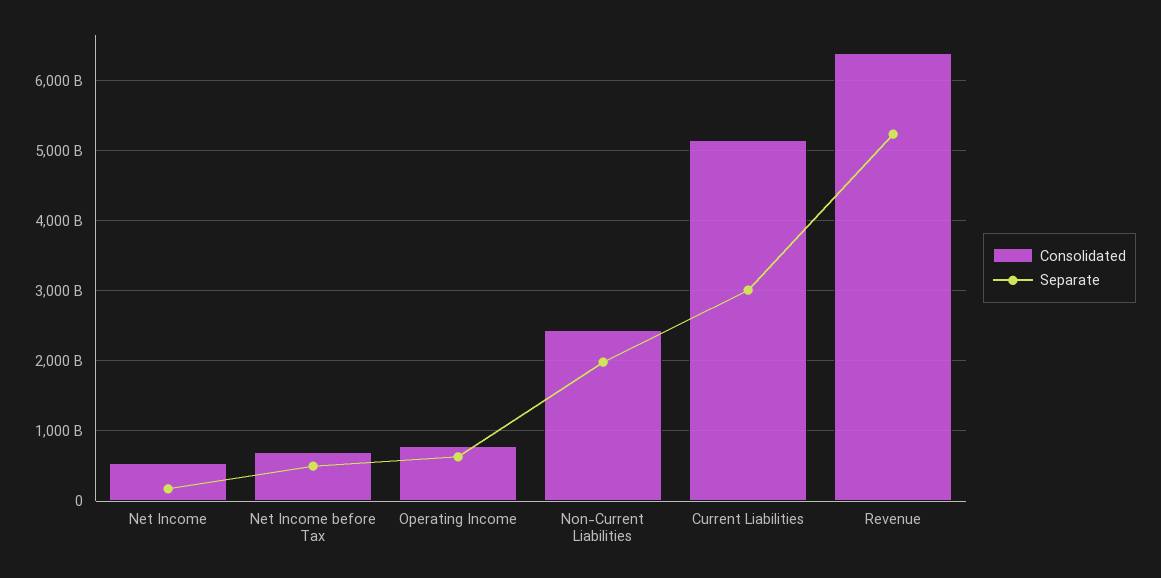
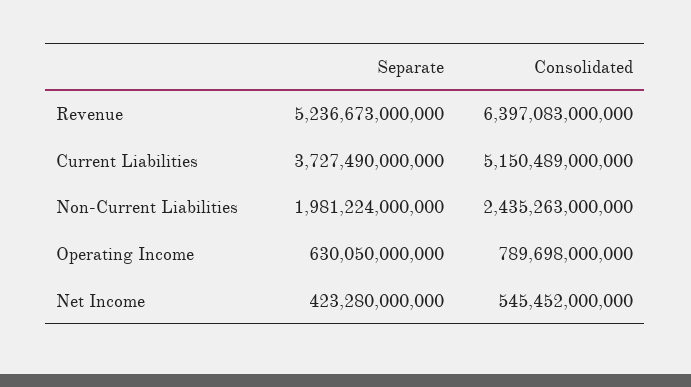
Separate, Net Income: 200000000000 -> 423280000000
Consolidated, Net Income before Tax: 700000000000 -> none
Separate, Net Income before Tax: 500000000000 -> none
Separate, Current Liabilities: 3000000000000 -> 3727490000000

